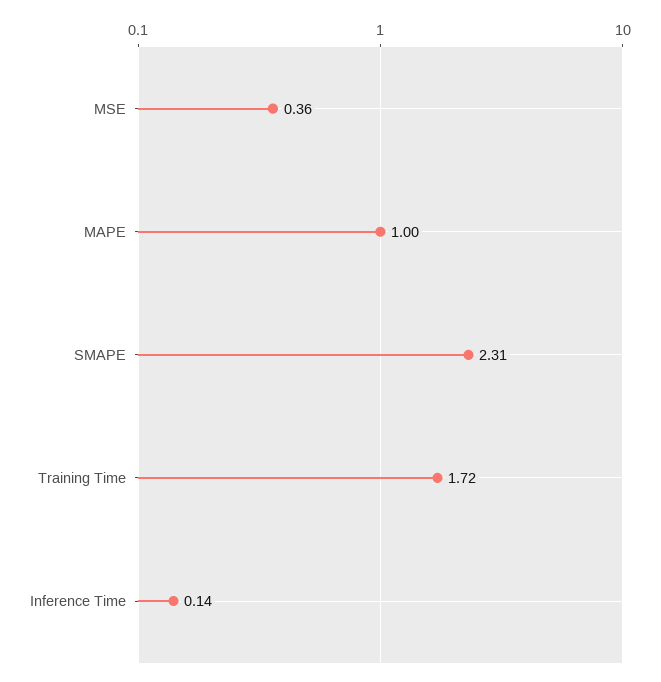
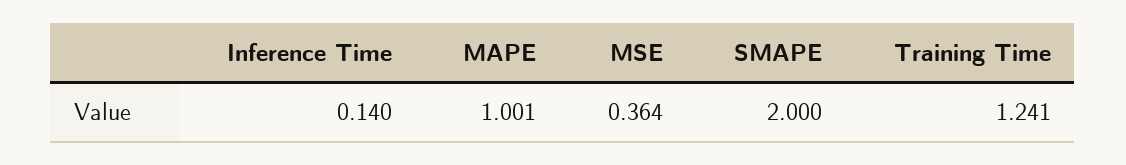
SMAPE: 2.31 -> 2
Training Time: 1.72 -> 1.241

